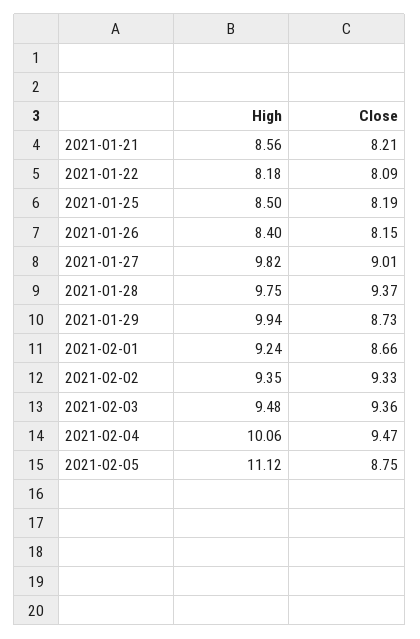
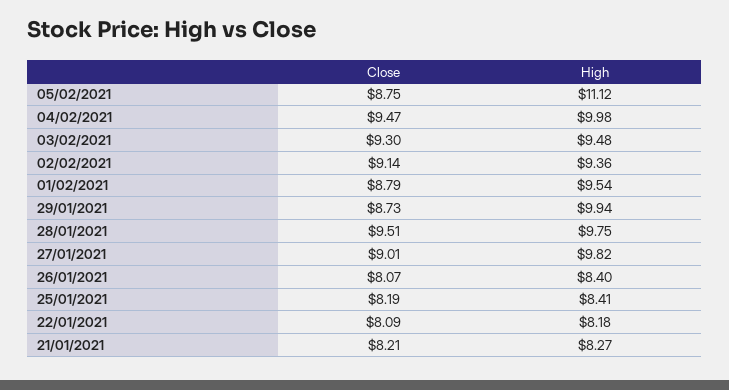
High, 2021-01-21: 8.56 -> 8.27
High, 2021-01-25: 8.5 -> 8.41
Close, 2021-01-26: 8.15 -> 8.07
Close, 2021-01-28: 9.37 -> 9.51
High, 2021-02-01: 9.24 -> 9.54
Close, 2021-02-01: 8.66 -> 8.79
High, 2021-02-02: 9.35 -> 9.36
Close, 2021-02-02: 9.33 -> 9.14
Close, 2021-02-03: 9.36 -> 9.3
High, 2021-02-04: 10.06 -> 9.98

